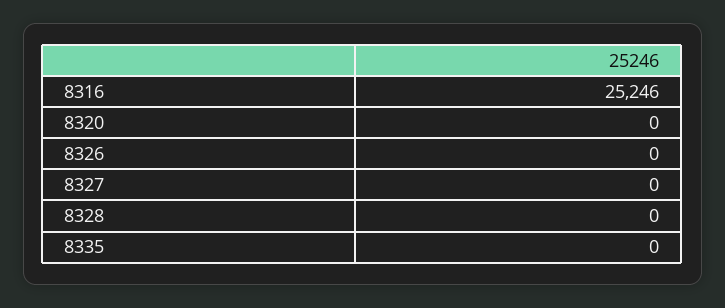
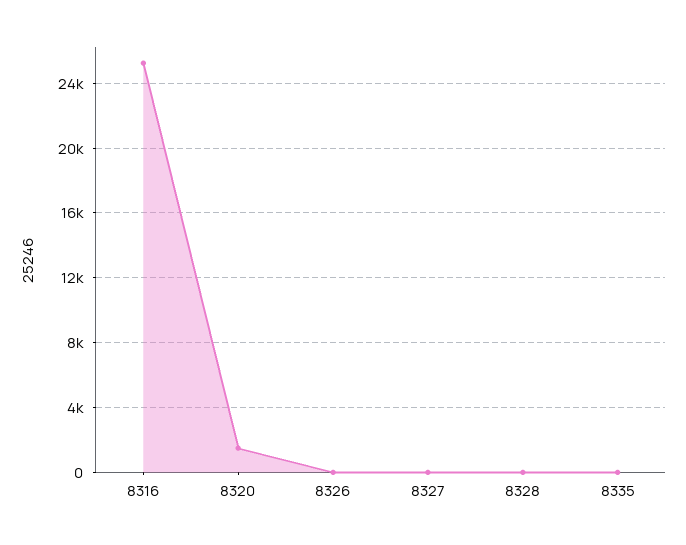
8320: 0 -> 1500

